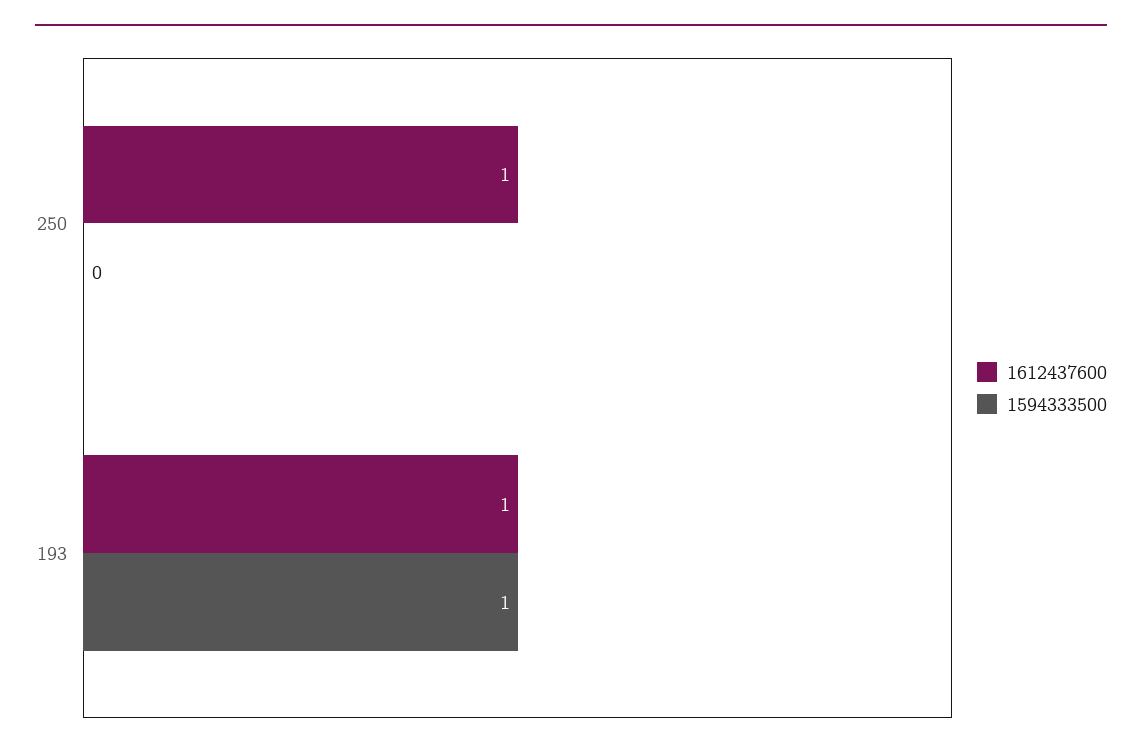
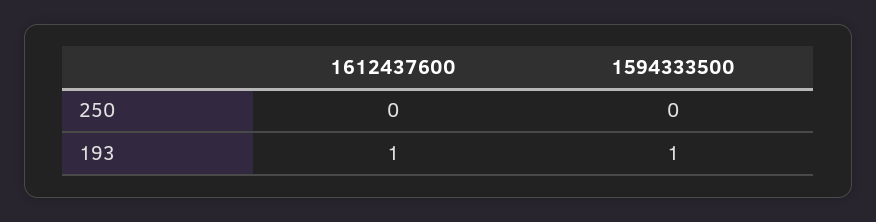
1612437600, 250: 1 -> 0

